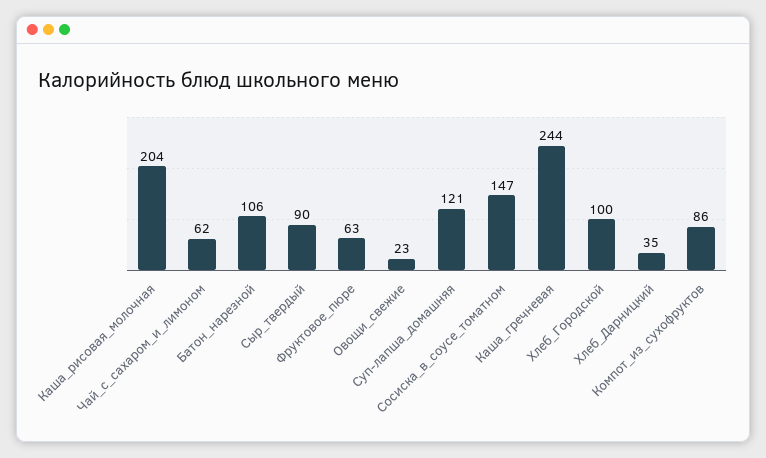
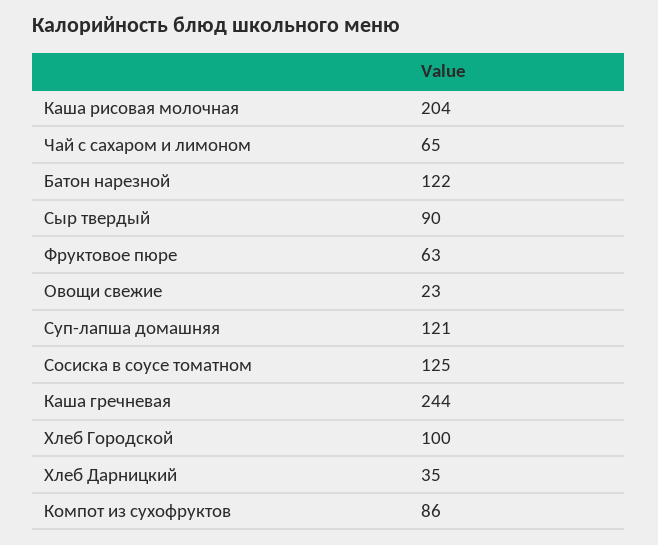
Чай_с_сахаром_и_лимоном: 62 -> 65
Батон_нарезной: 106 -> 122
Сосиска_в_соусе_томатном: 147 -> 125

